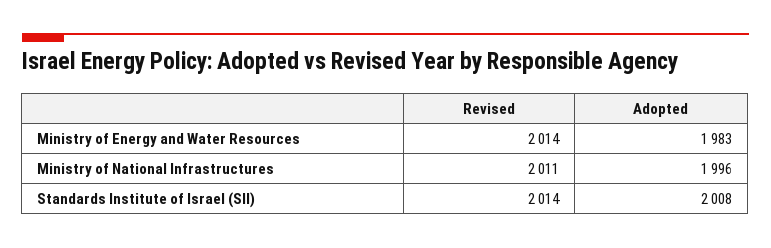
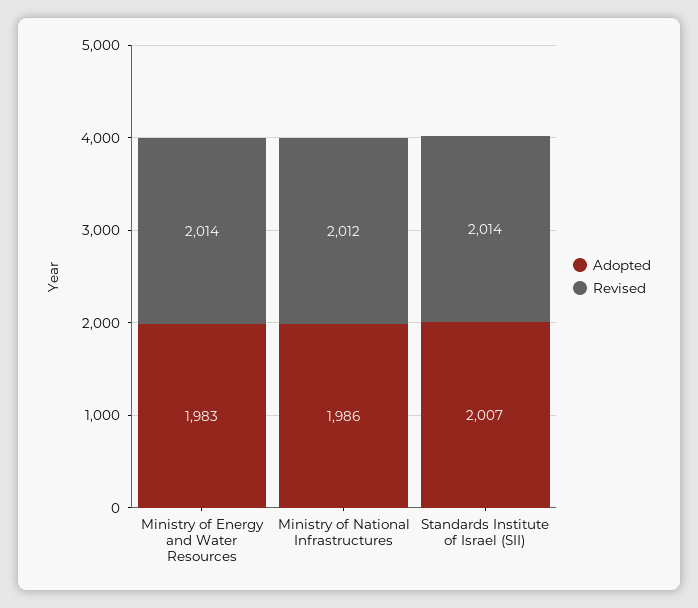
Revised, Ministry of National Infrastructures: 2011 -> 2012
Adopted, Ministry of National Infrastructures: 1996 -> 1986
Adopted, Standards Institute of Israel (SII): 2008 -> 2007

